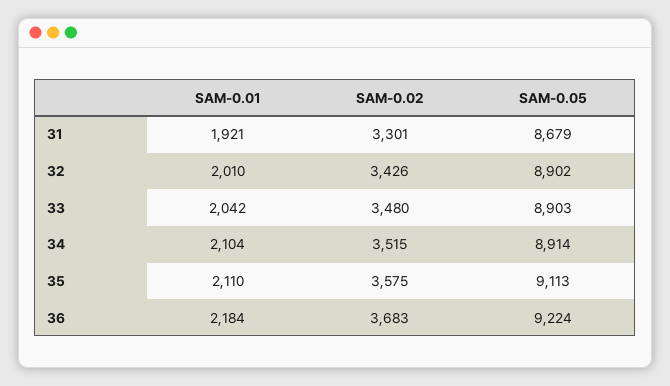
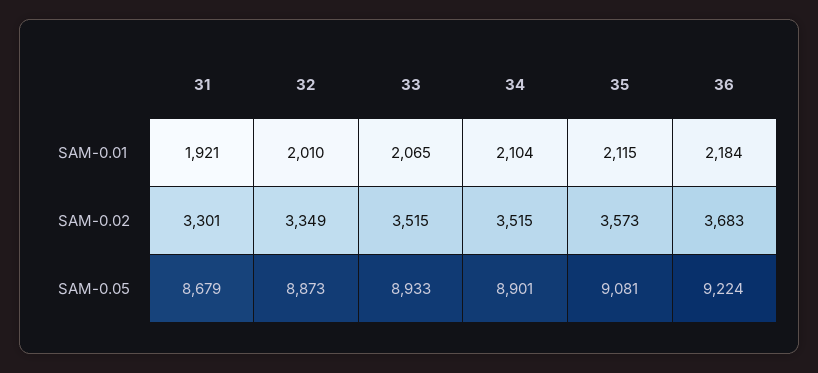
SAM-0.02, 32: 3426 -> 3349
SAM-0.05, 32: 8902 -> 8873
SAM-0.01, 33: 2042 -> 2065
SAM-0.02, 33: 3480 -> 3515
SAM-0.05, 33: 8903 -> 8933
SAM-0.05, 34: 8914 -> 8901
SAM-0.01, 35: 2110 -> 2115
SAM-0.02, 35: 3575 -> 3573
SAM-0.05, 35: 9113 -> 9081

